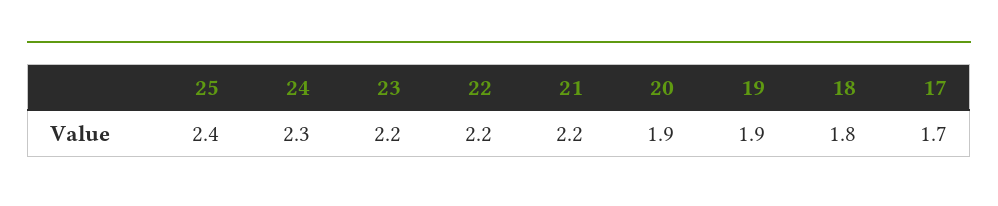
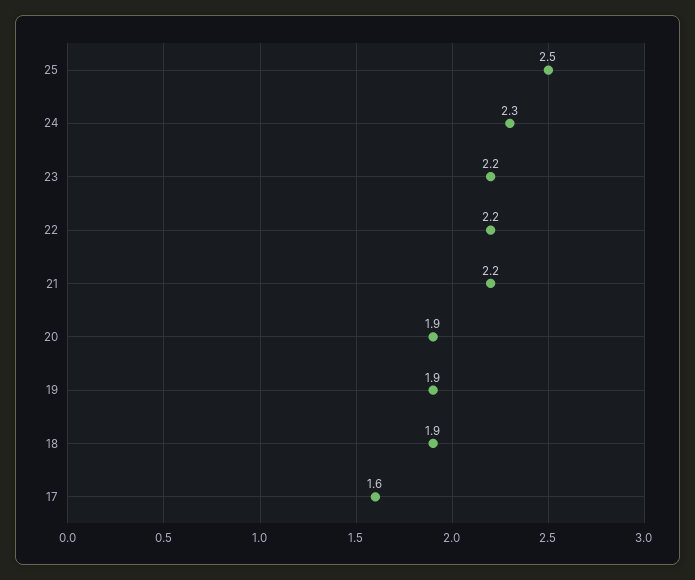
25: 2.4 -> 2.5
18: 1.8 -> 1.9
17: 1.7 -> 1.6

